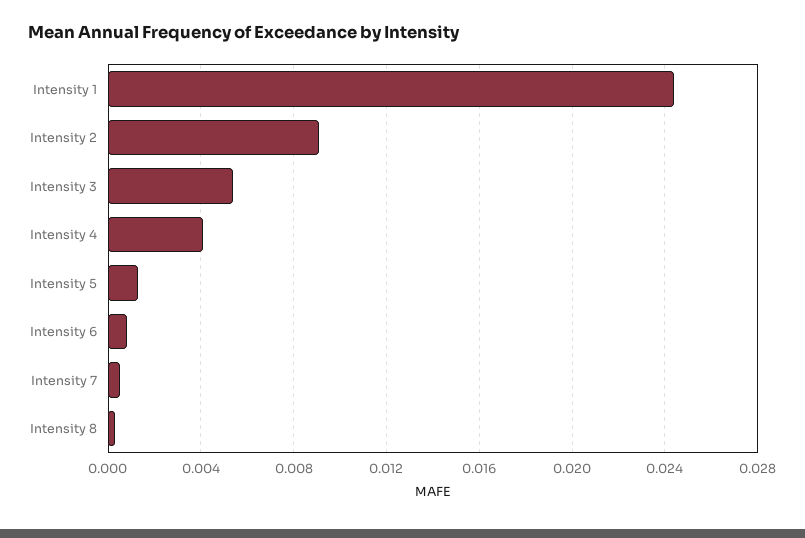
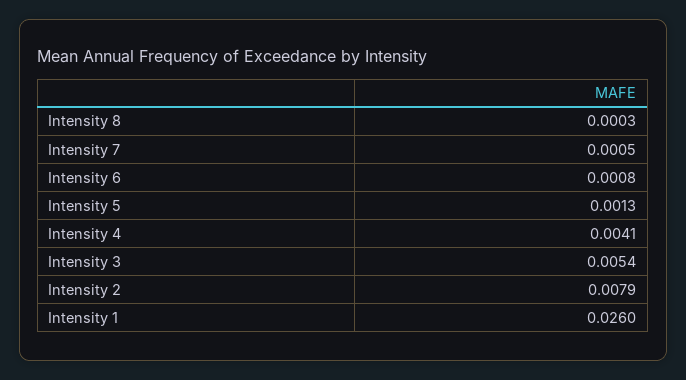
Intensity 1: 0.0245 -> 0.026
Intensity 2: 0.009 -> 0.0079

